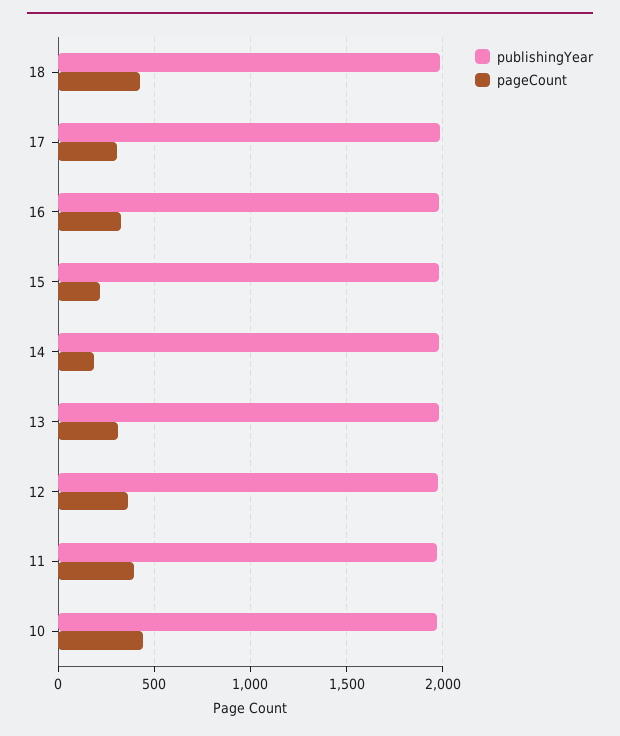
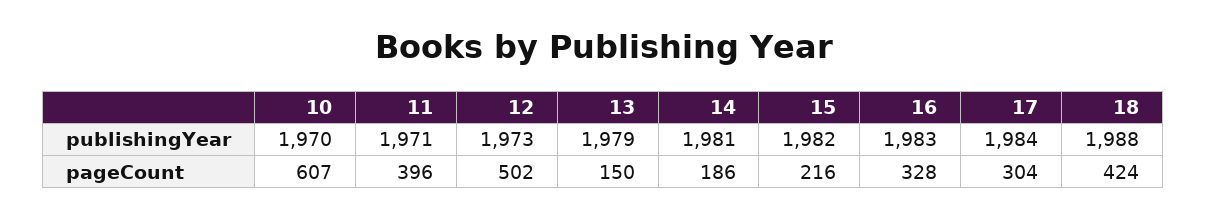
pageCount, 13: 300 -> 150
pageCount, 12: 350 -> 502
pageCount, 10: 450 -> 607

